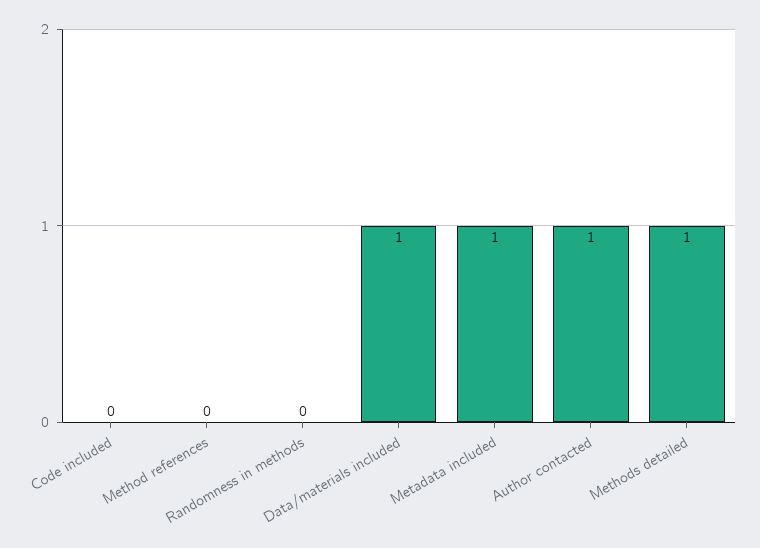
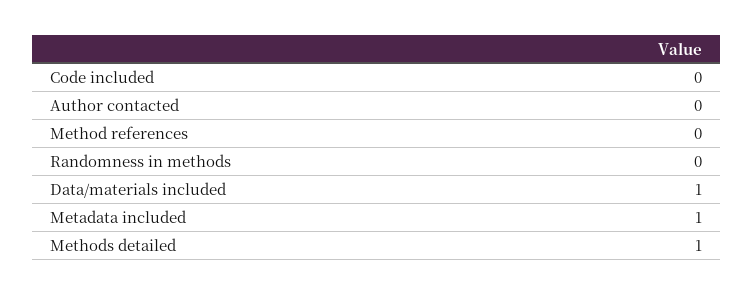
Author contacted: 1 -> 0

